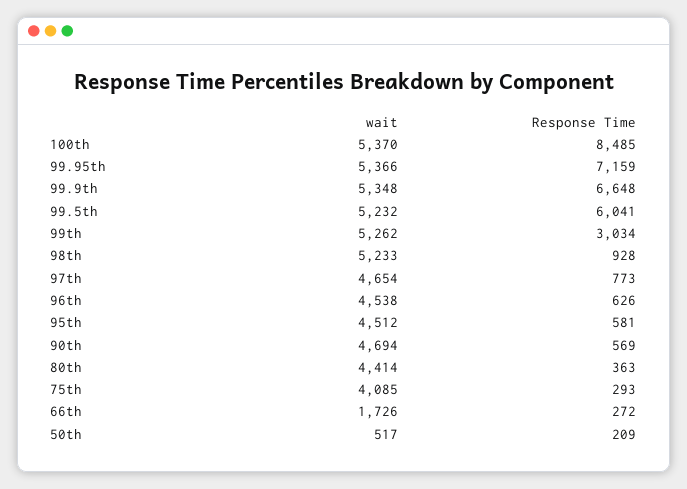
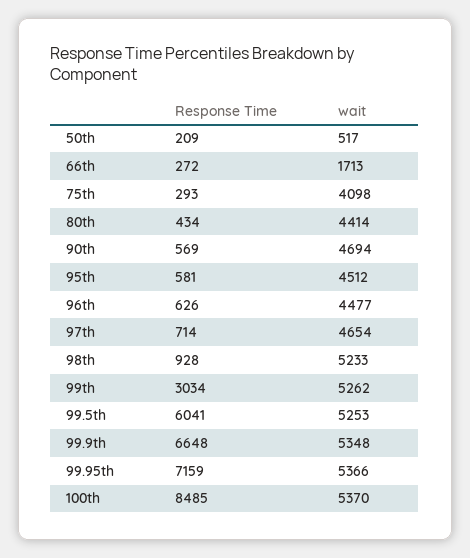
wait, 99.5th: 5232 -> 5253
Response Time, 97th: 773 -> 714
wait, 96th: 4538 -> 4477
Response Time, 80th: 363 -> 434
wait, 75th: 4085 -> 4098
wait, 66th: 1726 -> 1713

